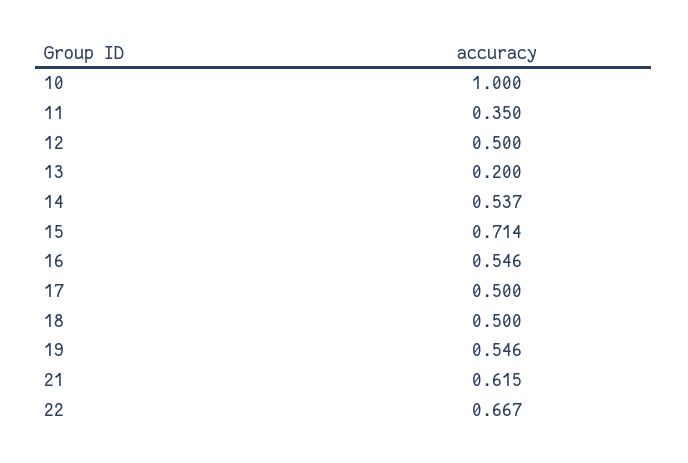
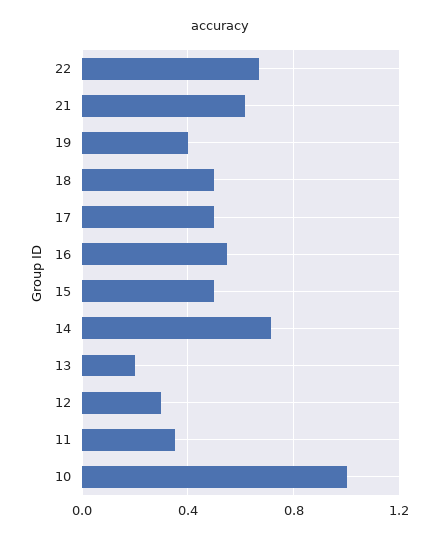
12: 0.5 -> 0.3
14: 0.537 -> 0.7
15: 0.714 -> 0.5
19: 0.546 -> 0.4

